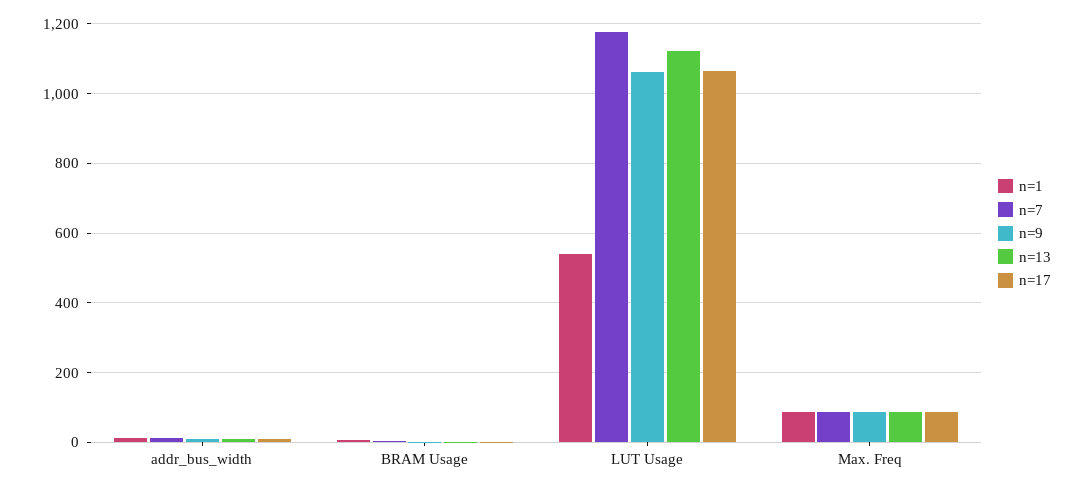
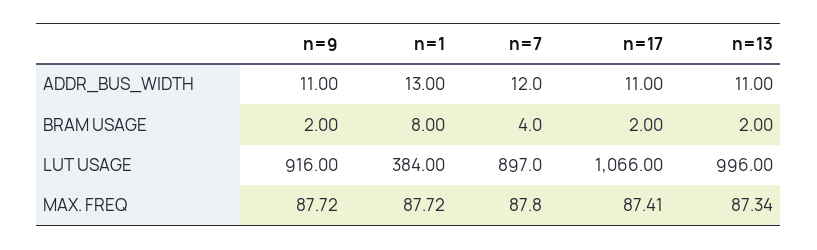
n=1, LUT Usage: 540 -> 384
n=7, LUT Usage: 1180 -> 897
n=9, LUT Usage: 1060 -> 916
n=13, LUT Usage: 1120 -> 996

